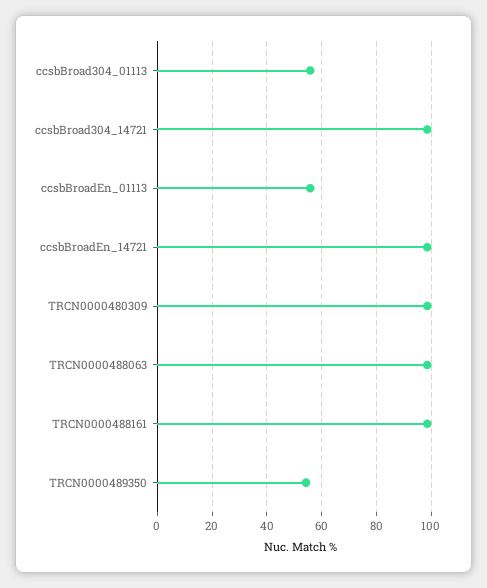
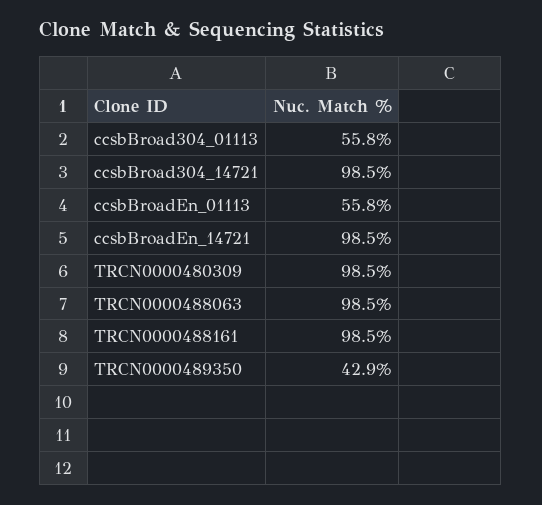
TRCN0000489350: 55 -> 42.9

